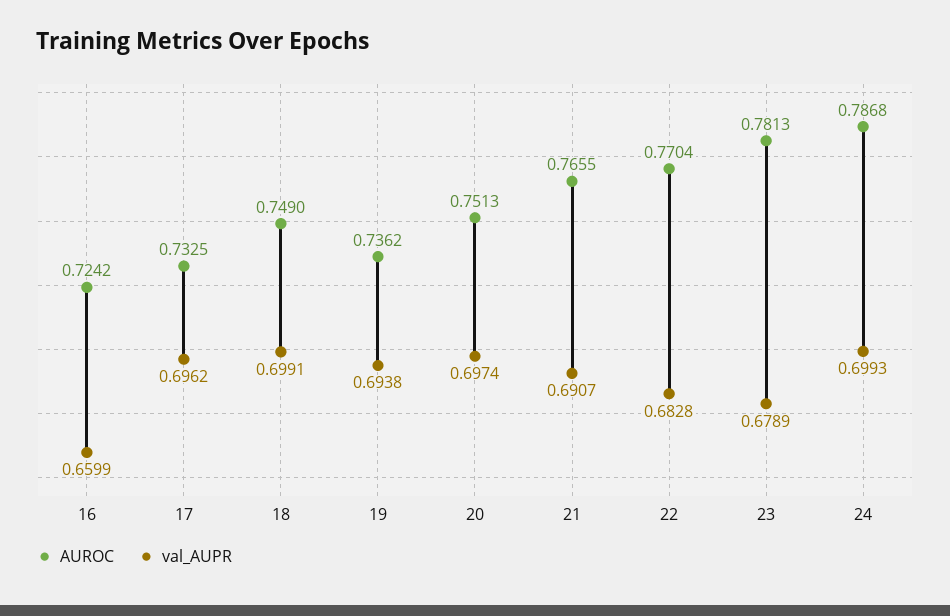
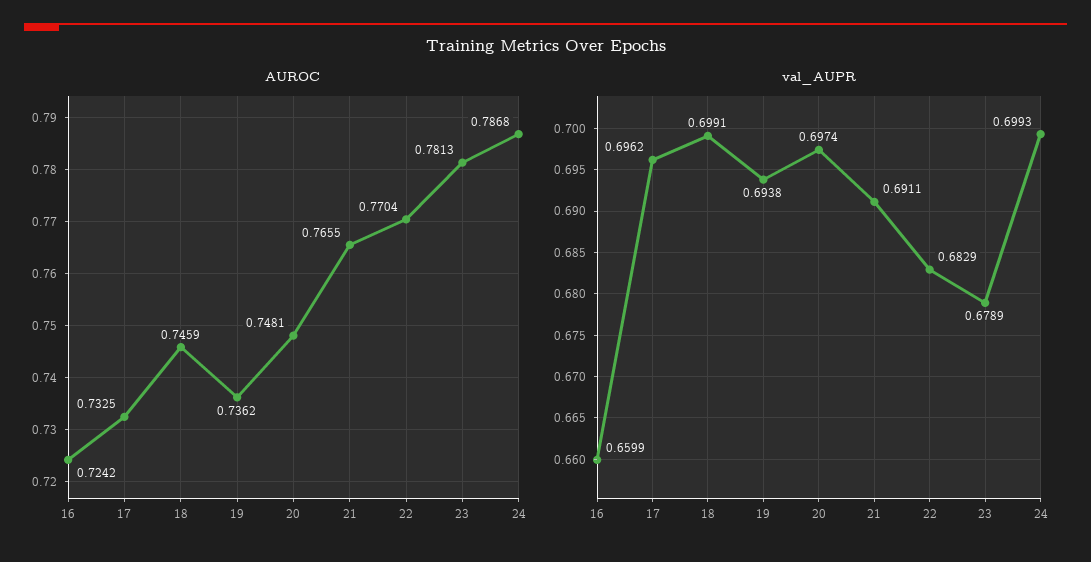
AUROC, 18: 0.749 -> 0.7459
AUROC, 20: 0.7513 -> 0.7481
val_AUPR, 21: 0.6907 -> 0.6911
val_AUPR, 22: 0.6828 -> 0.6829

